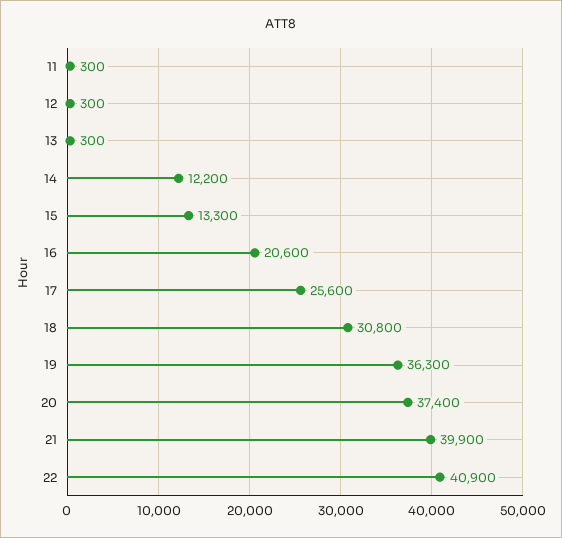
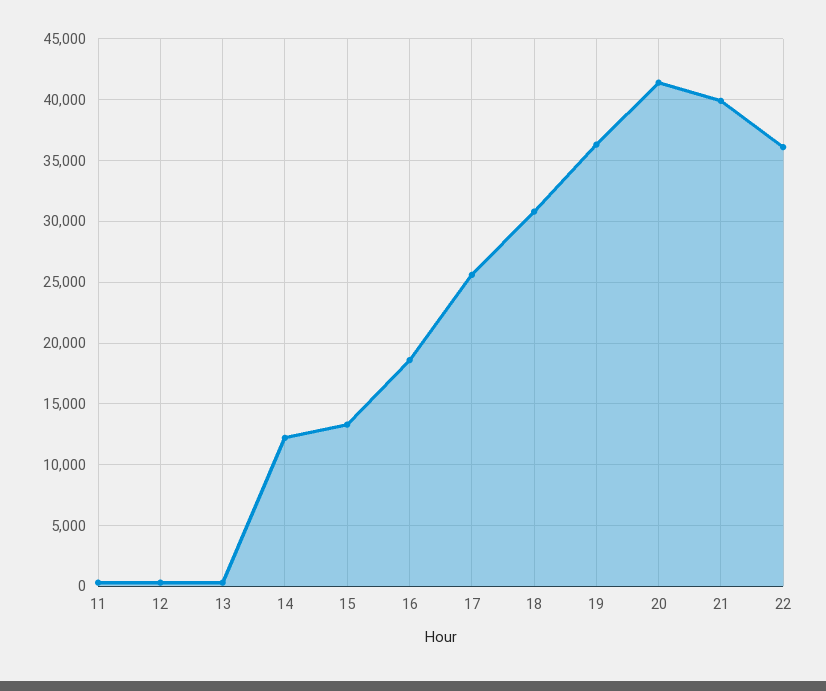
16: 20600 -> 18500
20: 37400 -> 41500
22: 40900 -> 36000

